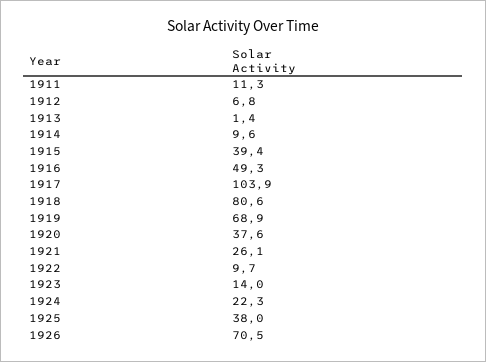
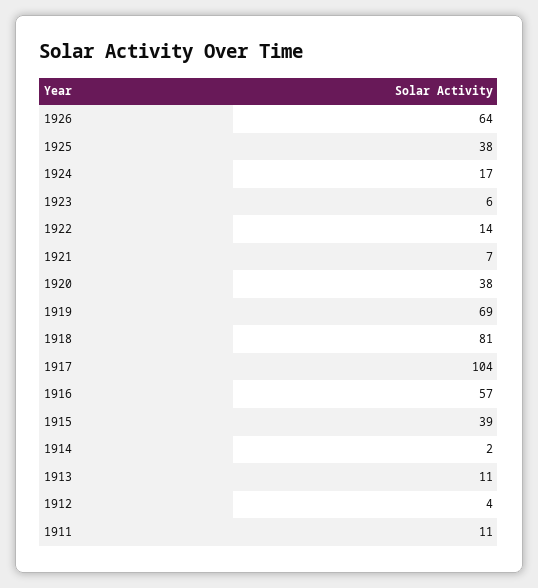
1912: 6.8 -> 4
1913: 1.4 -> 11
1914: 9.6 -> 2
1916: 49.3 -> 57
1921: 26.1 -> 7
1922: 9.7 -> 14
1923: 14 -> 6
1924: 22.3 -> 17
1926: 70.5 -> 64

